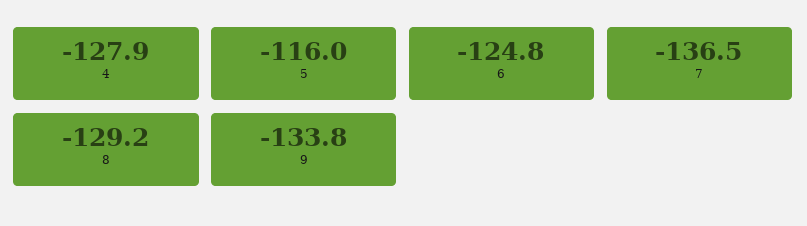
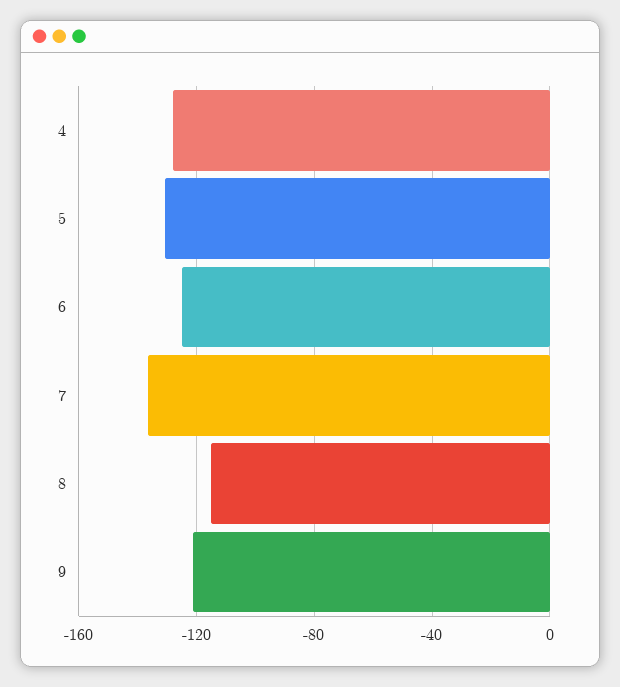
5: -116 -> -130
8: -129.2 -> -115
9: -133.8 -> -120

